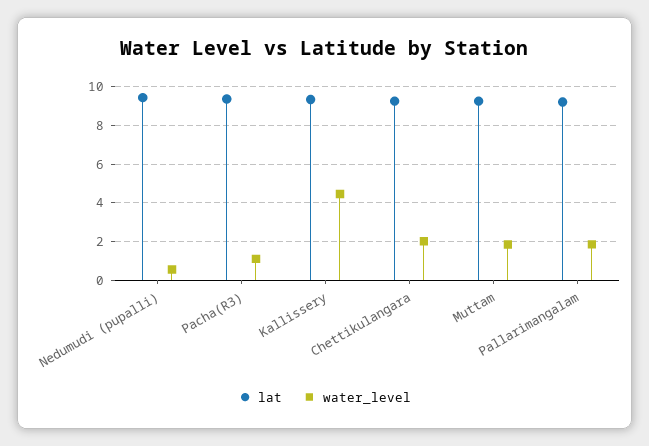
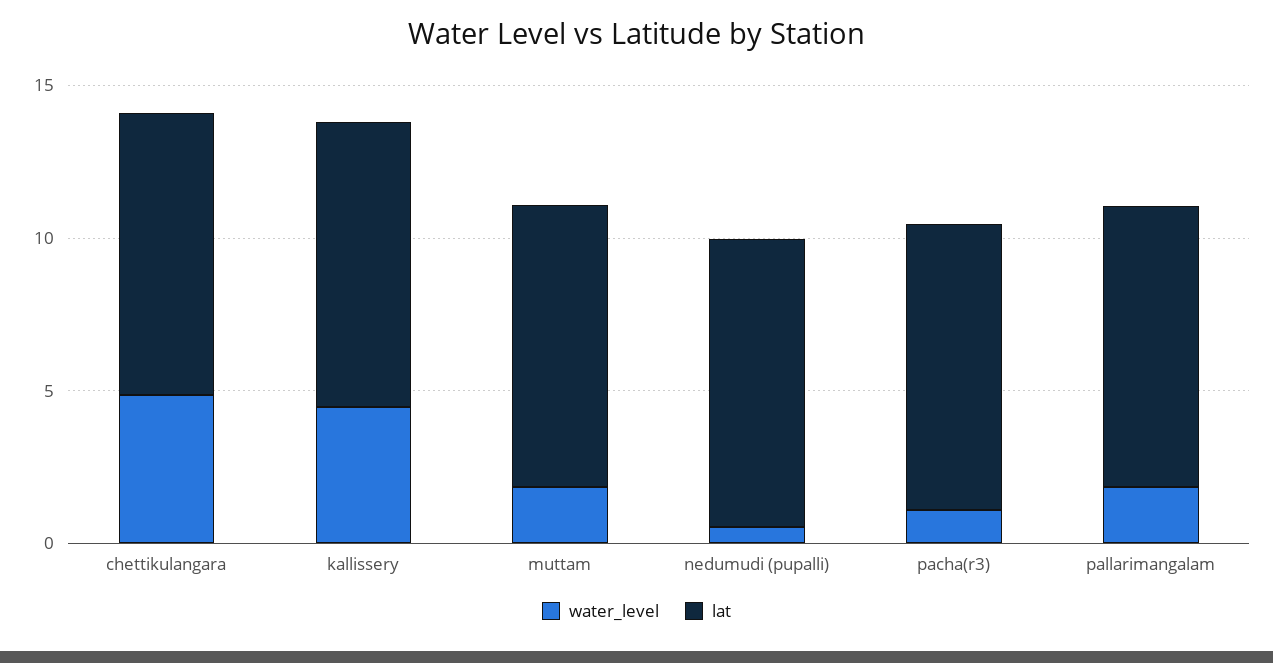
water_level, Chettikulangara: 2 -> 5

